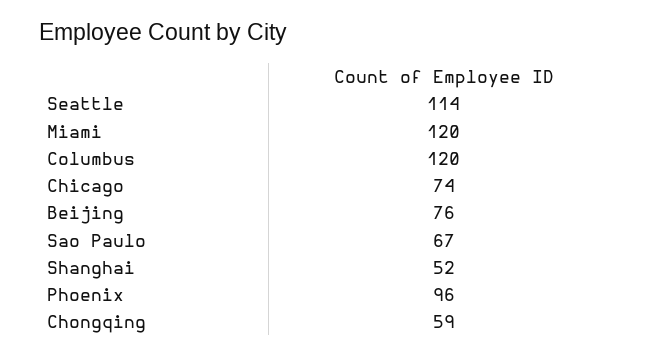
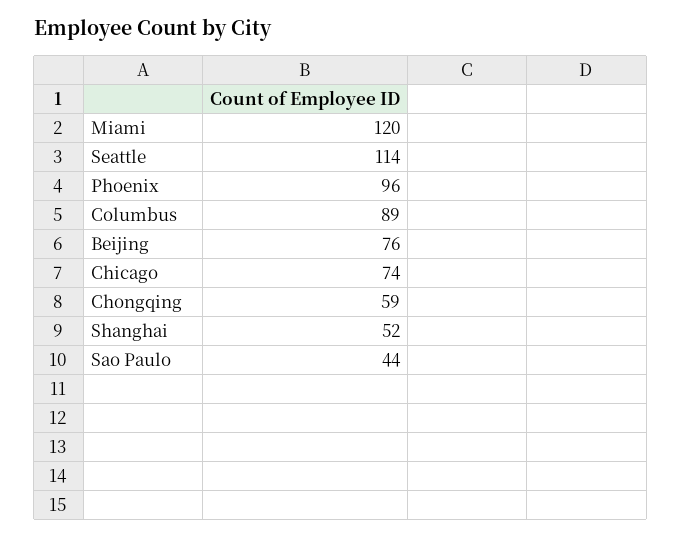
Columbus: 120 -> 89
Sao Paulo: 67 -> 44

